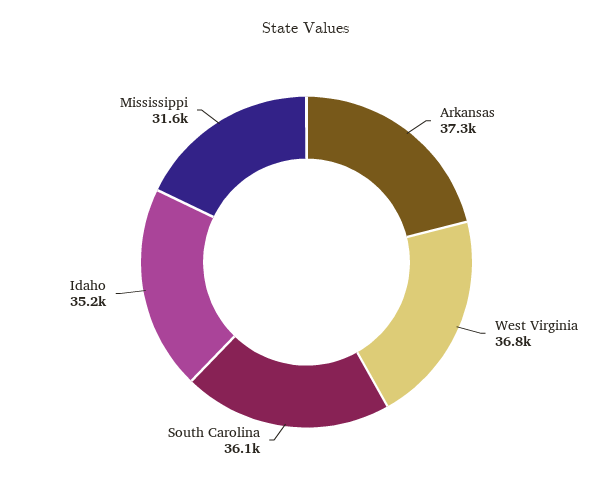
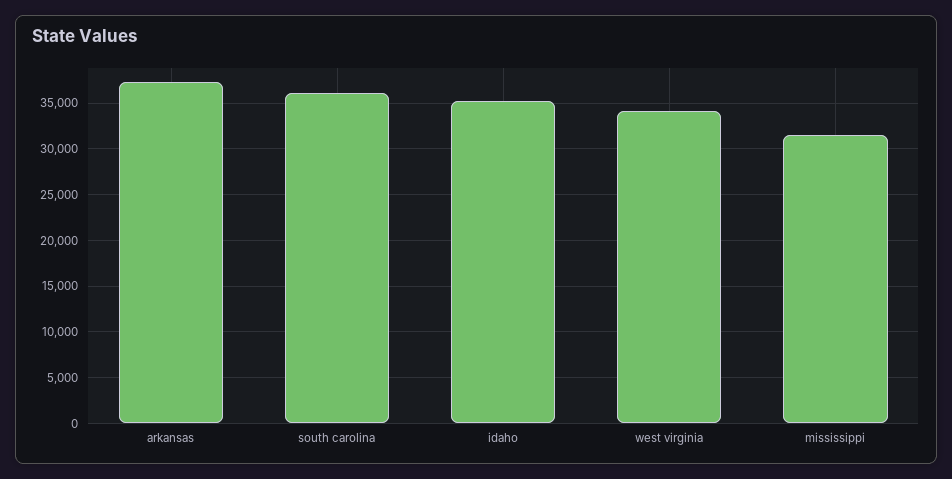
West Virginia: 36800 -> 34000

